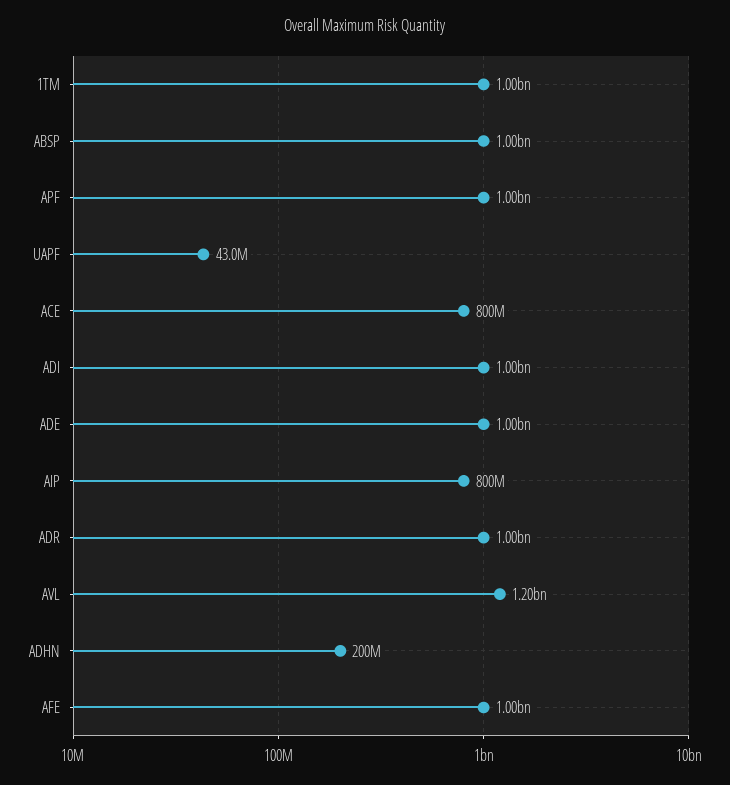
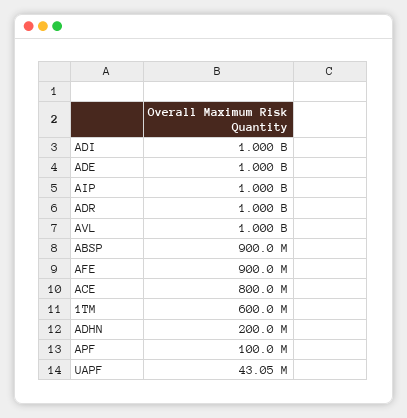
1TM: 1000000000 -> 600000000
ABSP: 1000000000 -> 900000000
APF: 1000000000 -> 100000000
AIP: 800000000 -> 1000000000
AVL: 1200000000 -> 1000000000
AFE: 1000000000 -> 900000000

